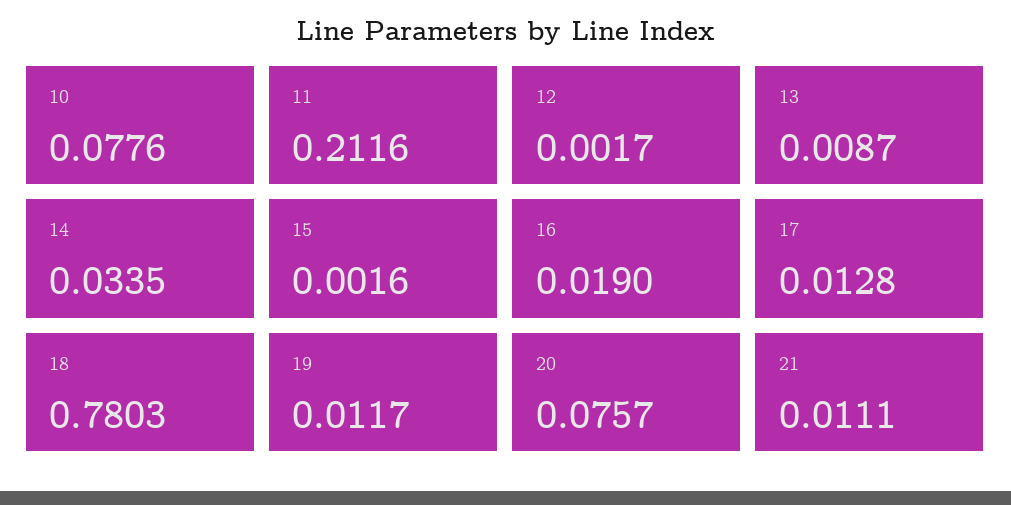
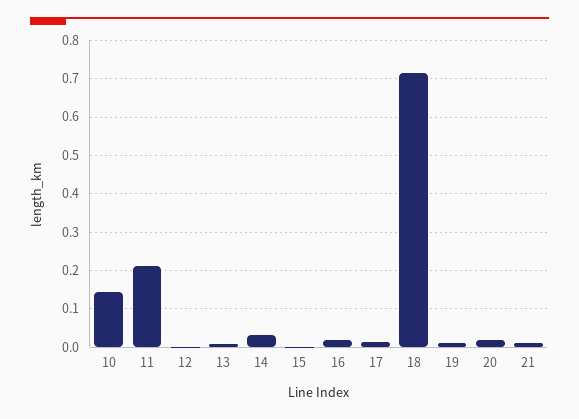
10: 0.0776 -> 0.14
18: 0.7803 -> 0.72
20: 0.0757 -> 0.02

